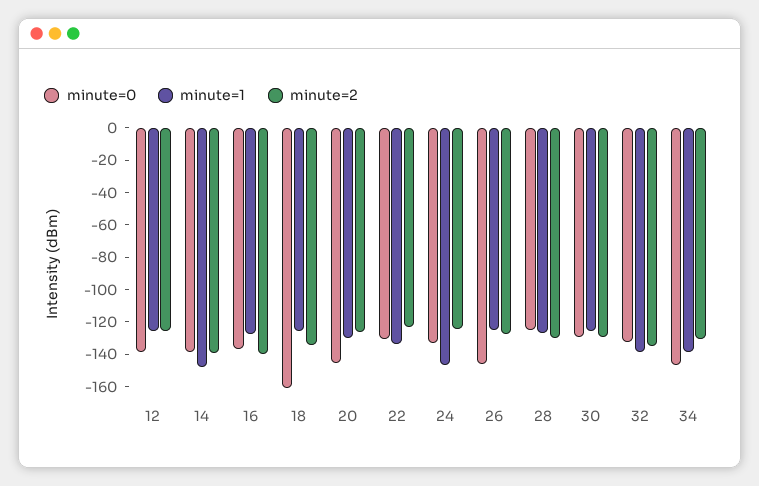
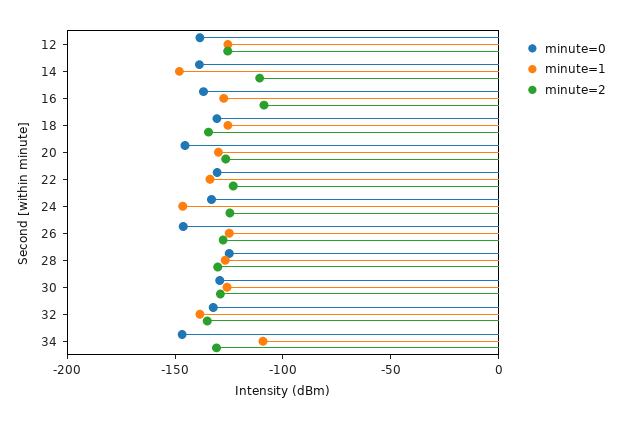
minute=2, 14: -140 -> -110
minute=2, 16: -140 -> -110
minute=0, 18: -160 -> -130
minute=1, 34: -140 -> -110

